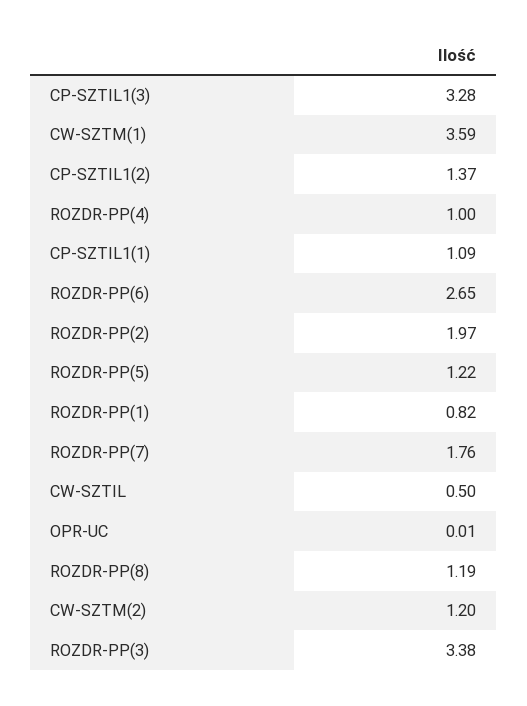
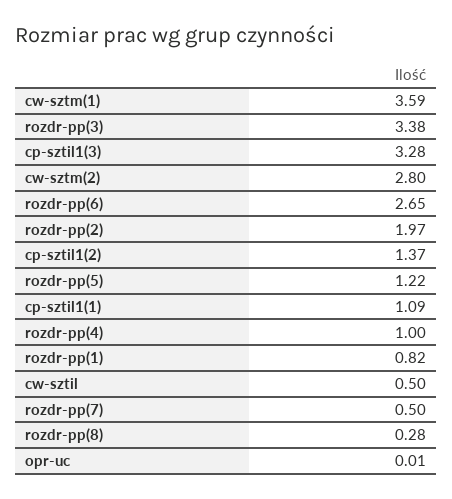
ROZDR-PP(7): 1.76 -> 0.5
ROZDR-PP(8): 1.19 -> 0.28
CW-SZTM(2): 1.2 -> 2.8

